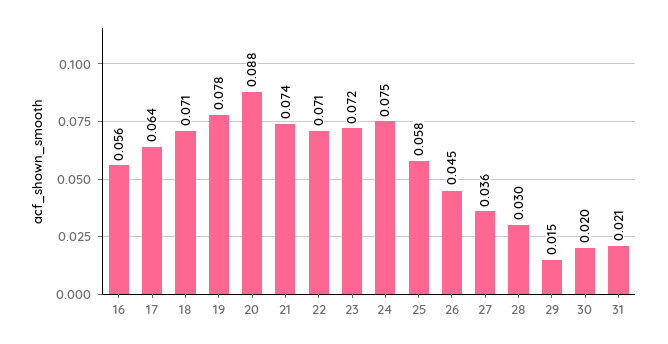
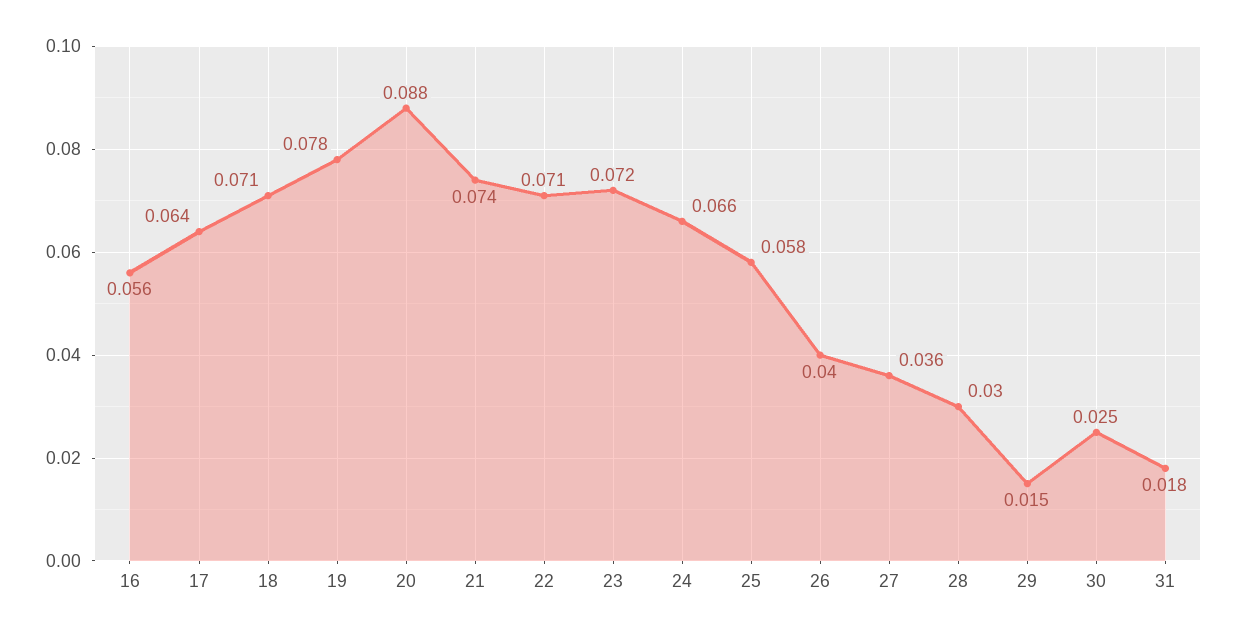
24: 0.075 -> 0.066
26: 0.045 -> 0.04
30: 0.02 -> 0.025
31: 0.021 -> 0.018

